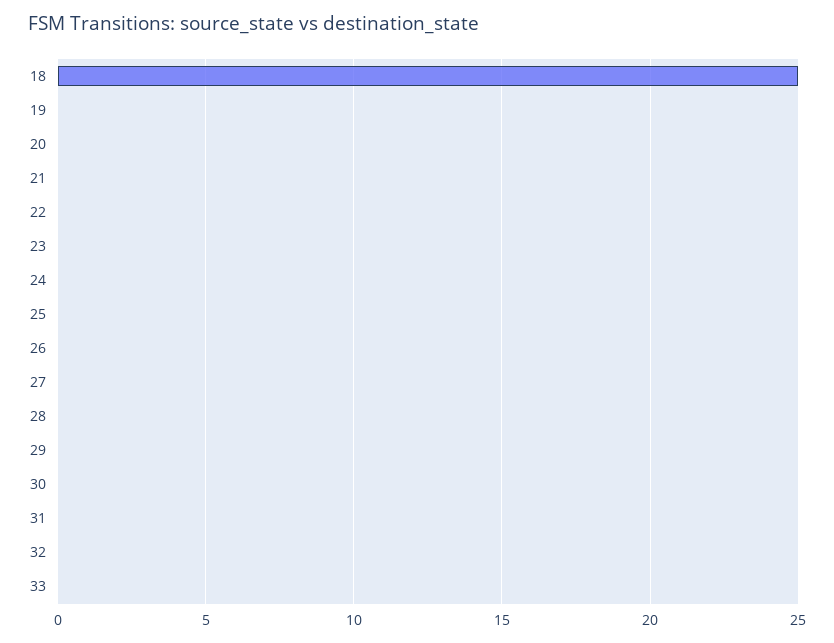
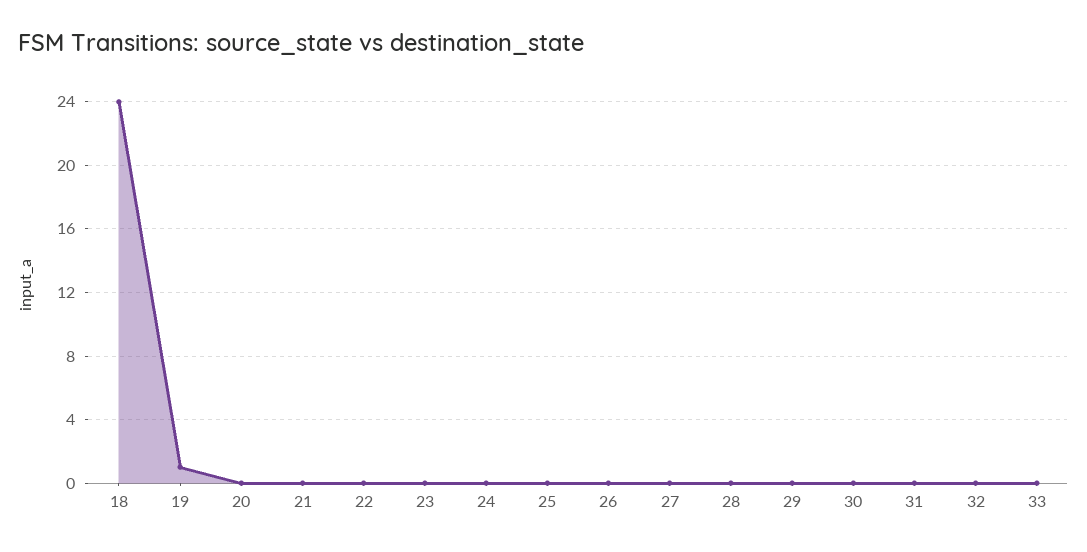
18: 25 -> 24
19: 0 -> 1

